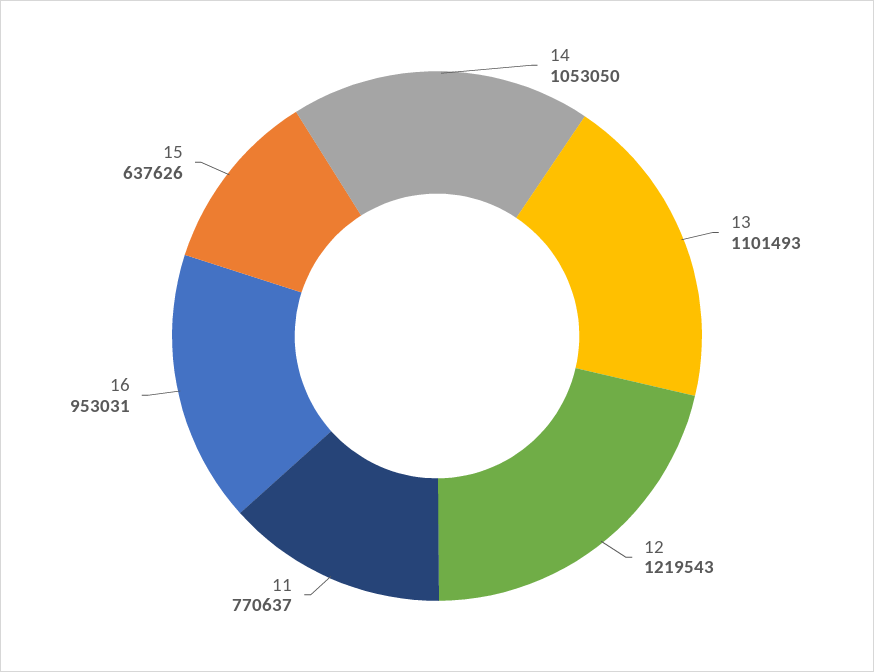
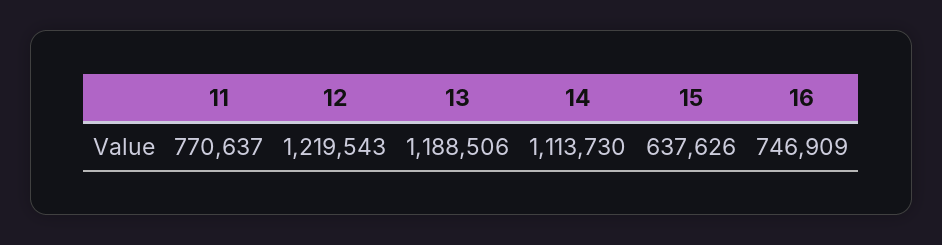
14: 1053050 -> 1113730
13: 1101493 -> 1188506
16: 953031 -> 746909

